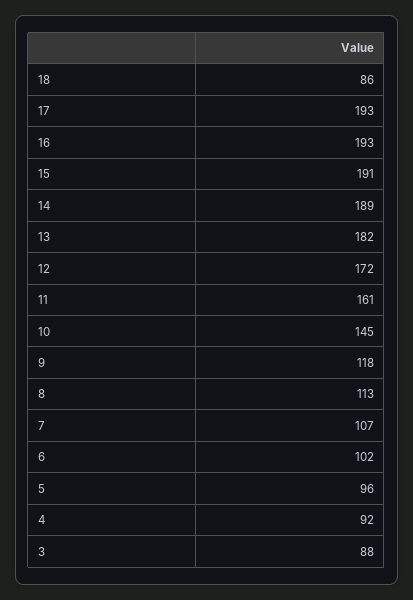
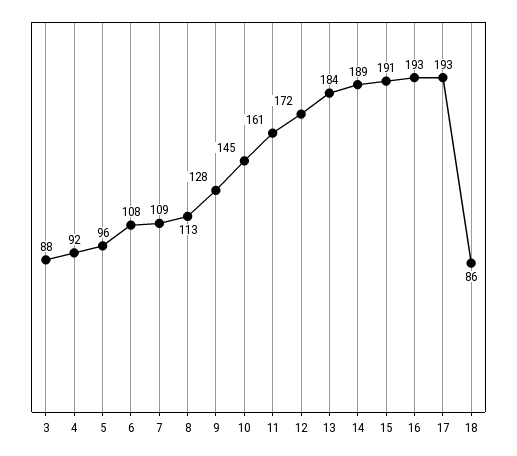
13: 182 -> 184
9: 118 -> 128
7: 107 -> 109
6: 102 -> 108

